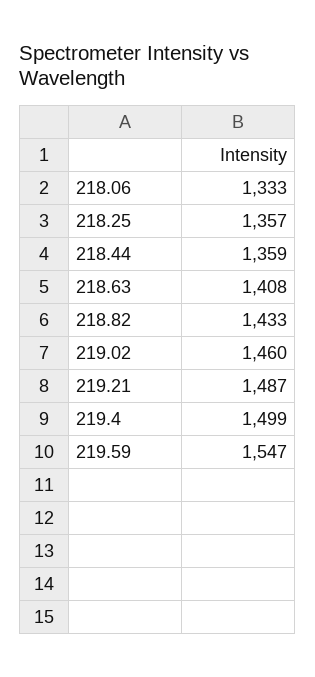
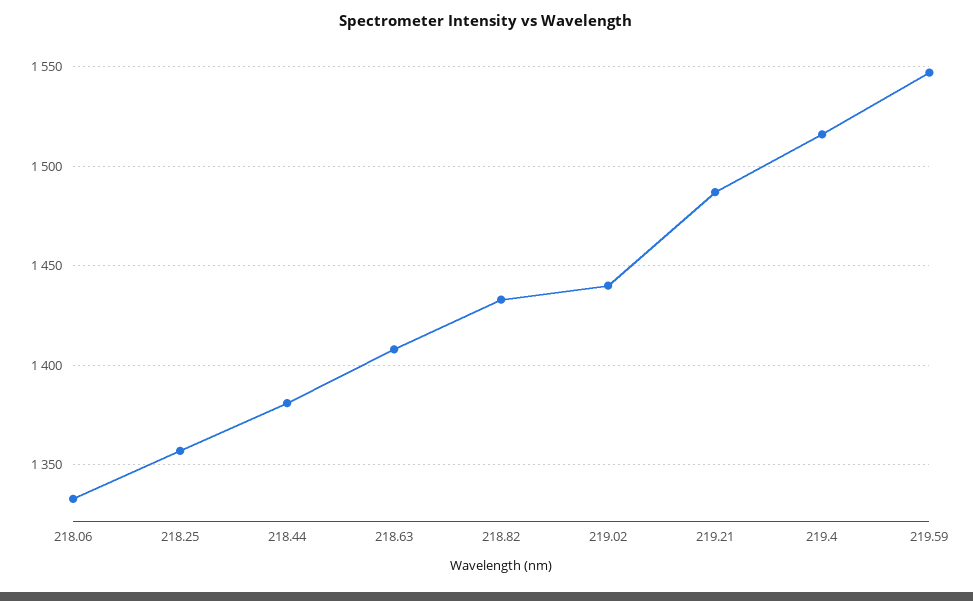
218.44: 1359 -> 1380
219.02: 1460 -> 1440
219.4: 1499 -> 1515

